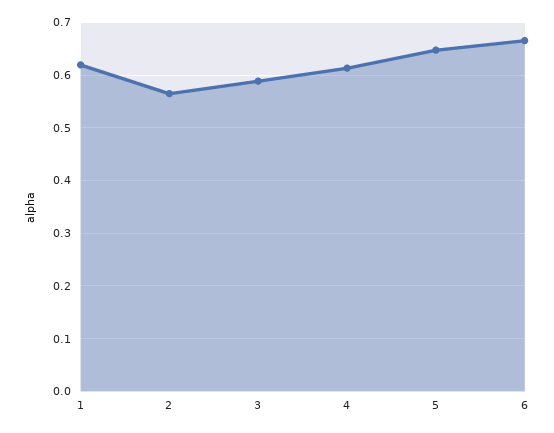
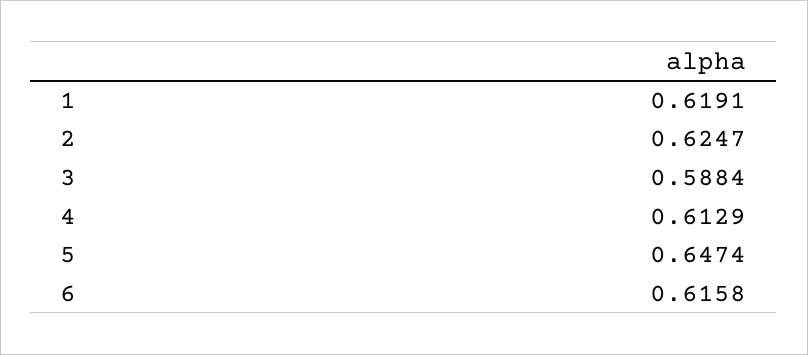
2: 0.56 -> 0.6247
6: 0.66 -> 0.6158

